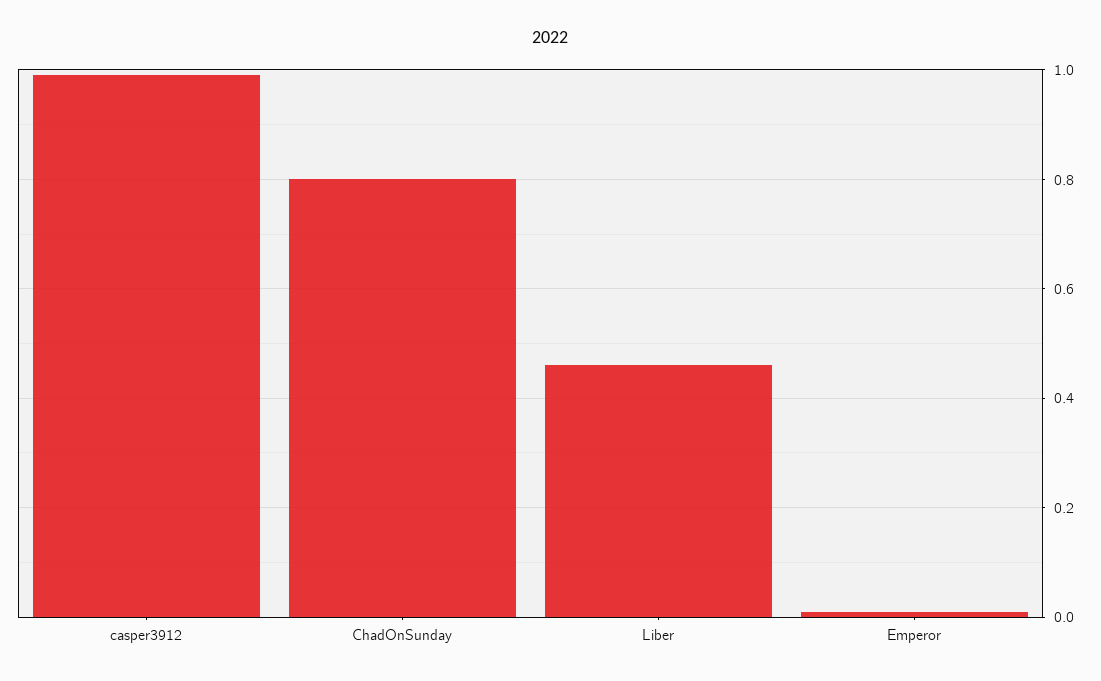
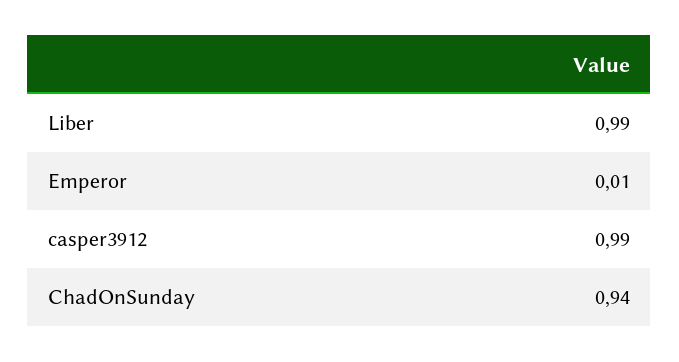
ChadOnSunday: 0.8 -> 0.94
Liber: 0.45 -> 0.99

